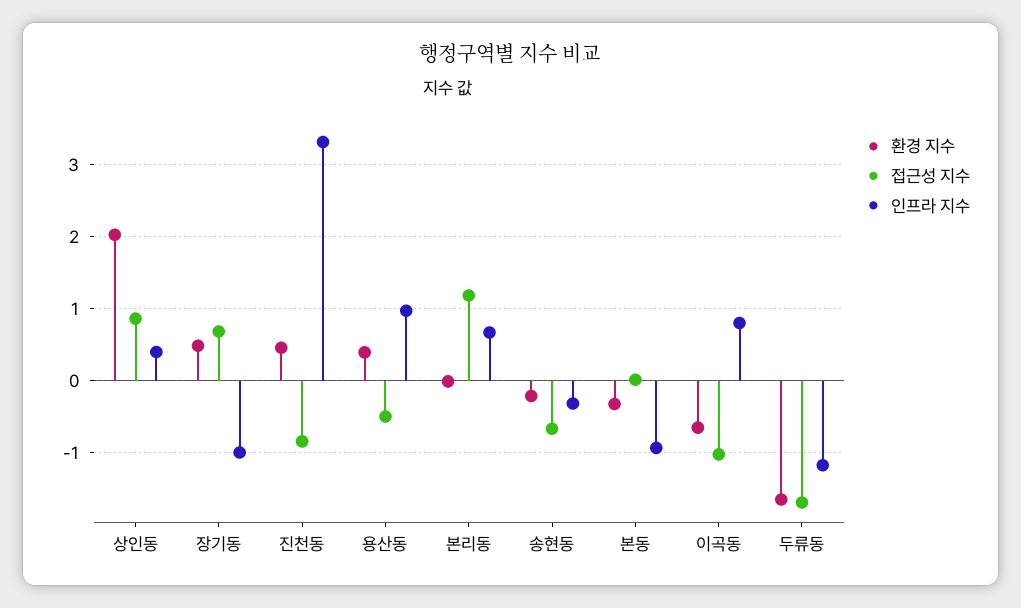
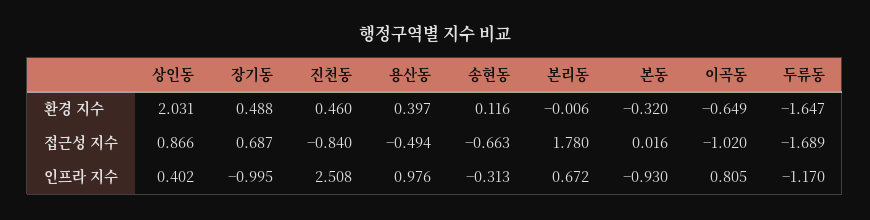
인프라 지수, 진천동: 3.3 -> 2.508
접근성 지수, 본리동: 1.2 -> 1.78
환경 지수, 송현동: -0.2 -> 0.116

